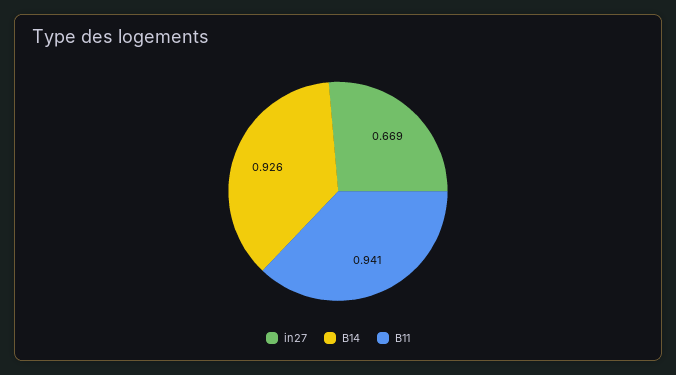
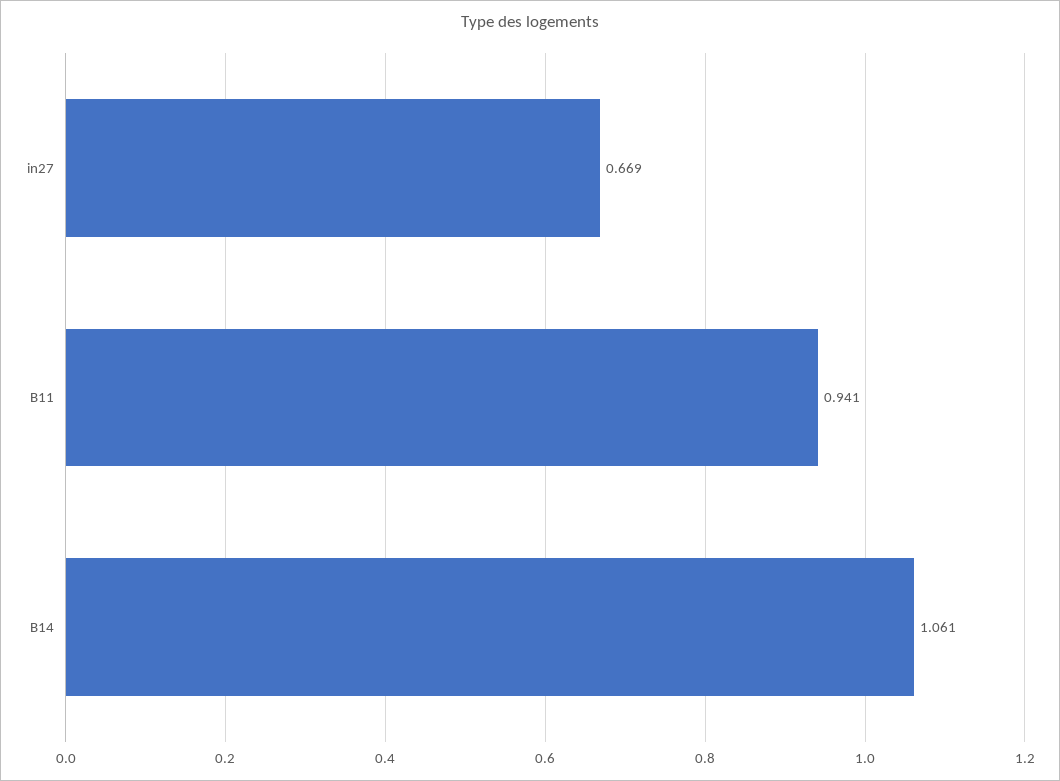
B14: 0.926 -> 1.061

